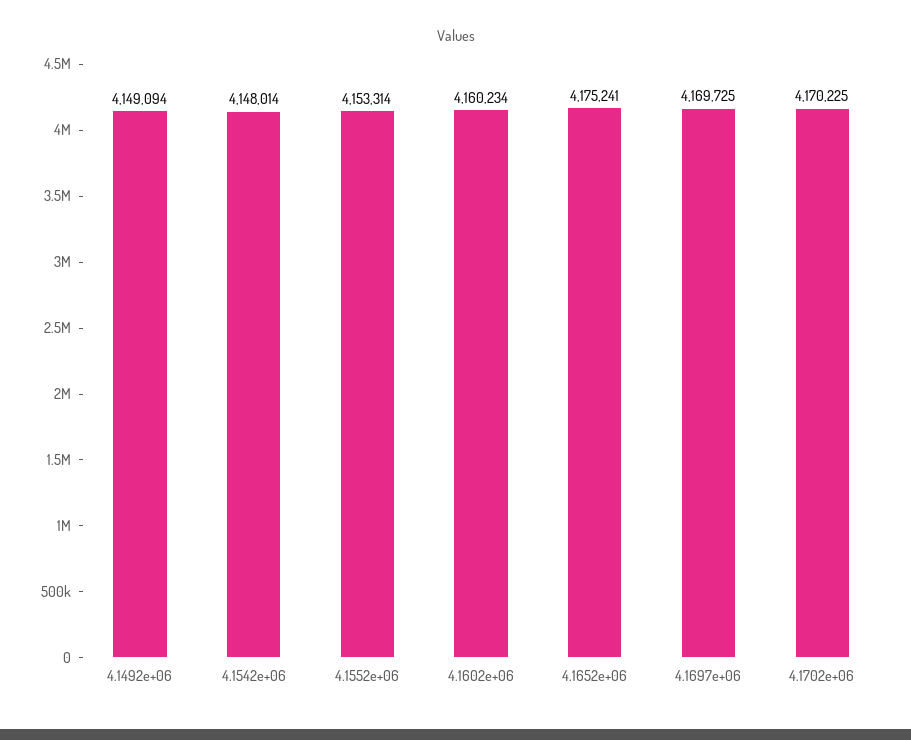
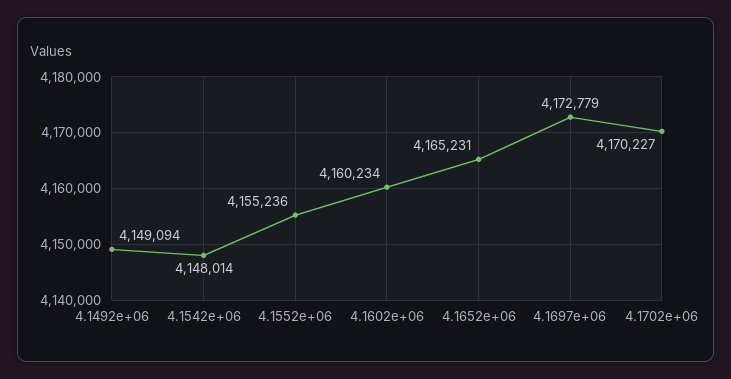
4.1552e+06: 4153314 -> 4155236
4.1652e+06: 4175241 -> 4165231
4.1697e+06: 4169725 -> 4172779
4.1702e+06: 4170225 -> 4170227

